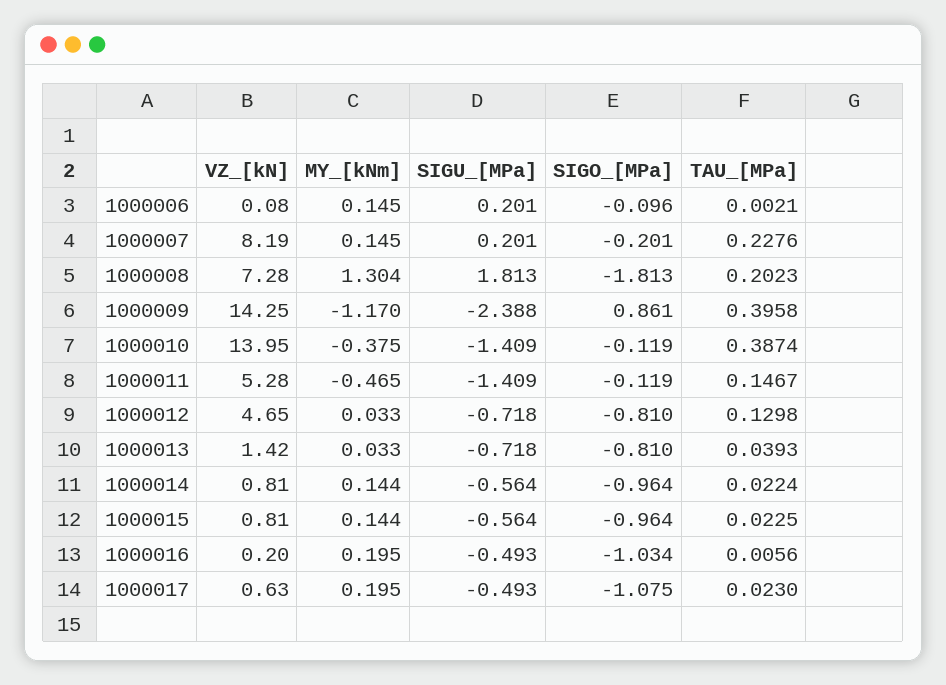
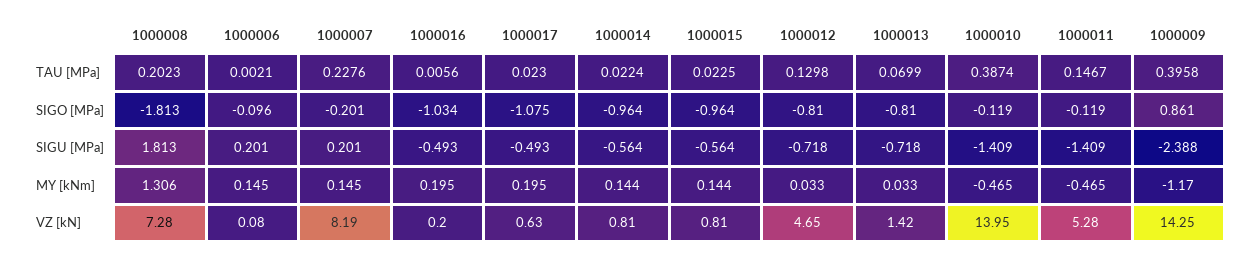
MY_[kNm], 1000008: 1.304 -> 1.306
MY_[kNm], 1000010: -0.375 -> -0.465
TAU_[MPa], 1000013: 0.0393 -> 0.0699

